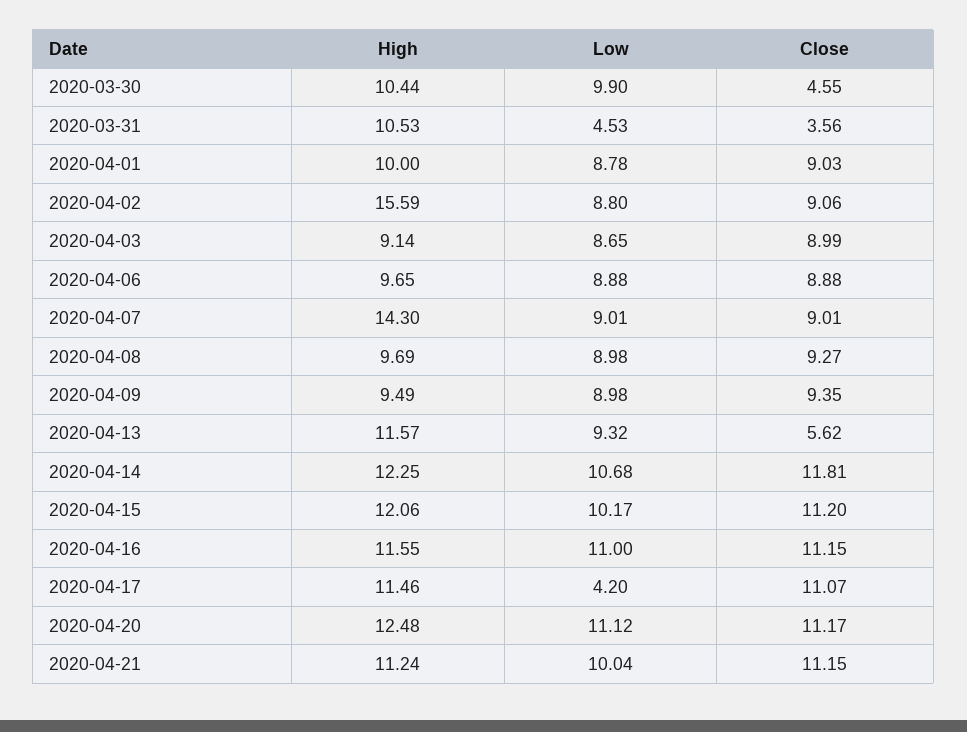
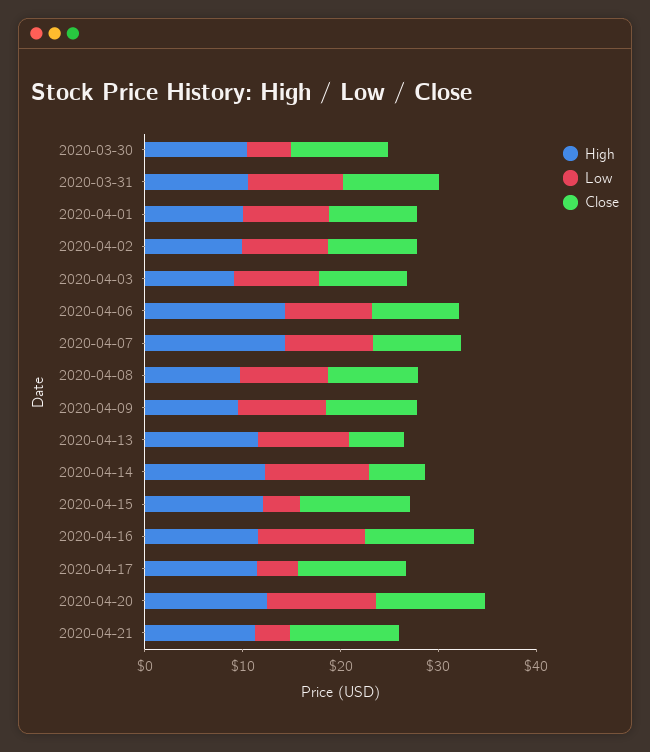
Low, 2020-03-30: 9.9 -> 4
Close, 2020-03-30: 4.55 -> 10
Low, 2020-03-31: 4.53 -> 10
Close, 2020-03-31: 3.56 -> 10
High, 2020-04-02: 15.59 -> 10
High, 2020-04-06: 9.65 -> 14
Close, 2020-04-14: 11.81 -> 6
Low, 2020-04-15: 10.17 -> 4
Low, 2020-04-21: 10.04 -> 4

